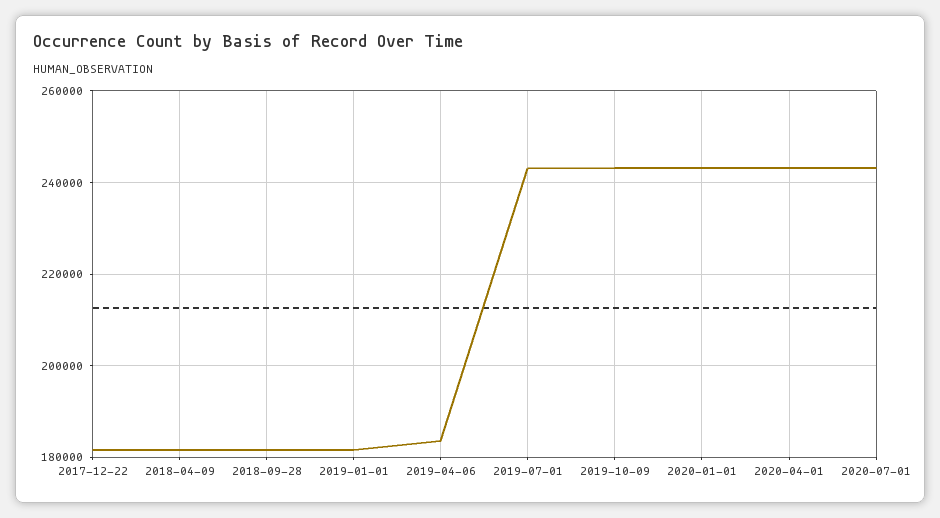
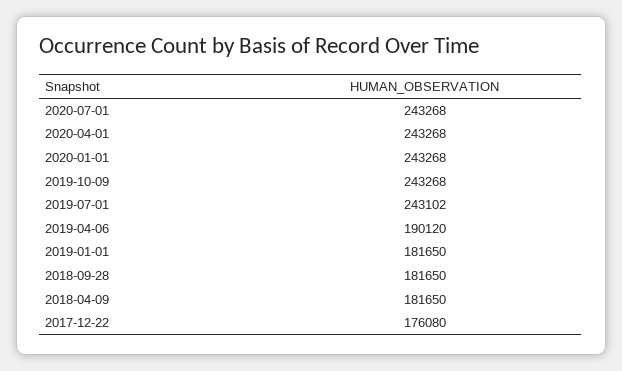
2017-12-22: 182000 -> 176080
2019-04-06: 184000 -> 190120

